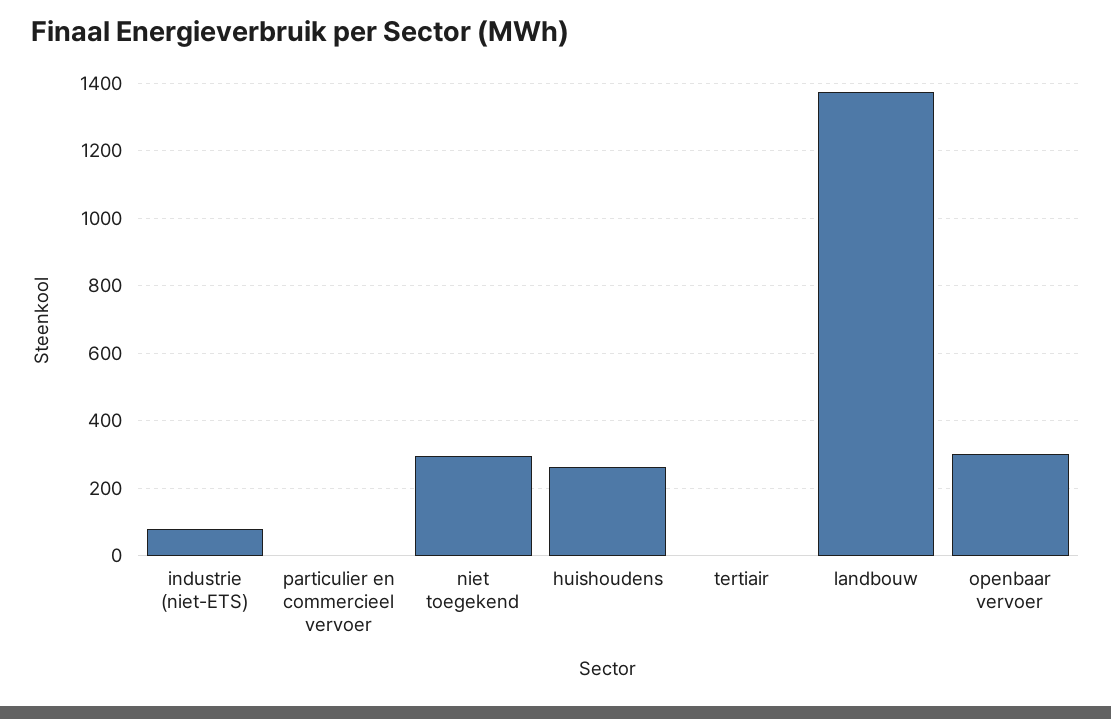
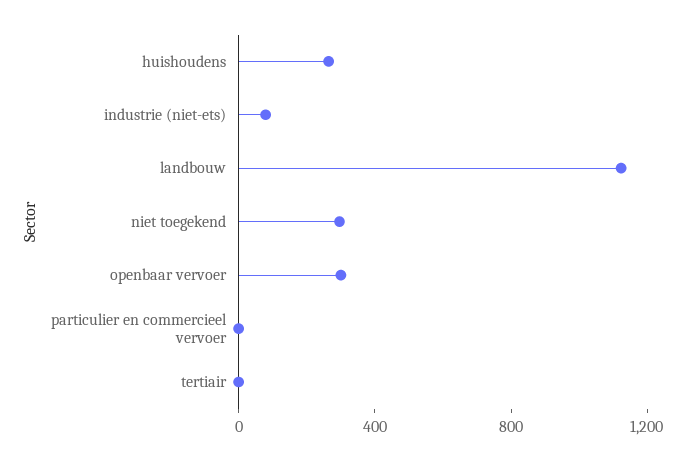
landbouw: 1380 -> 1100

